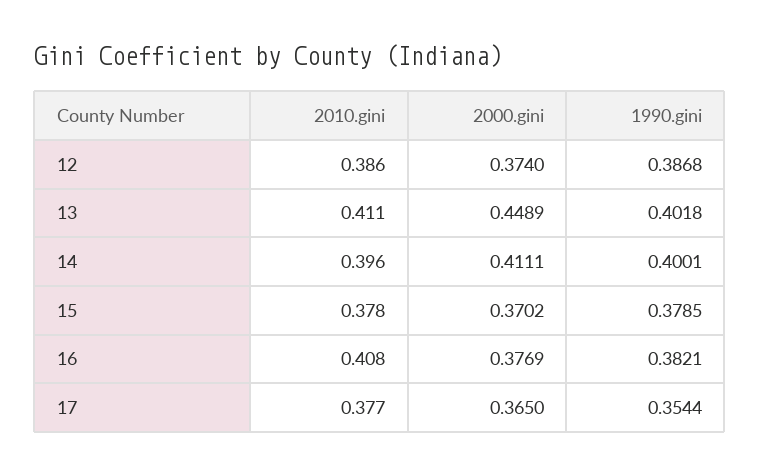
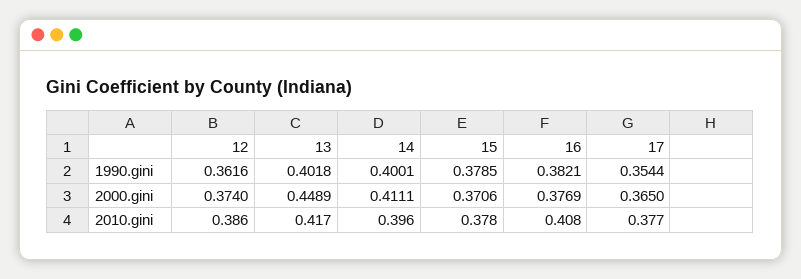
1990.gini, 12: 0.3868 -> 0.3616
2010.gini, 13: 0.411 -> 0.417
2000.gini, 15: 0.3702 -> 0.3706

